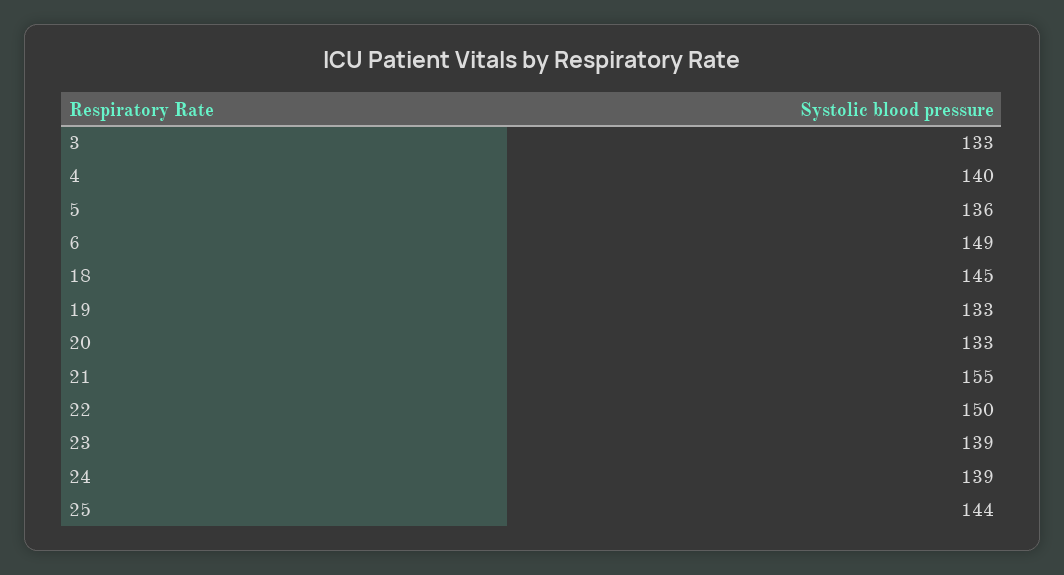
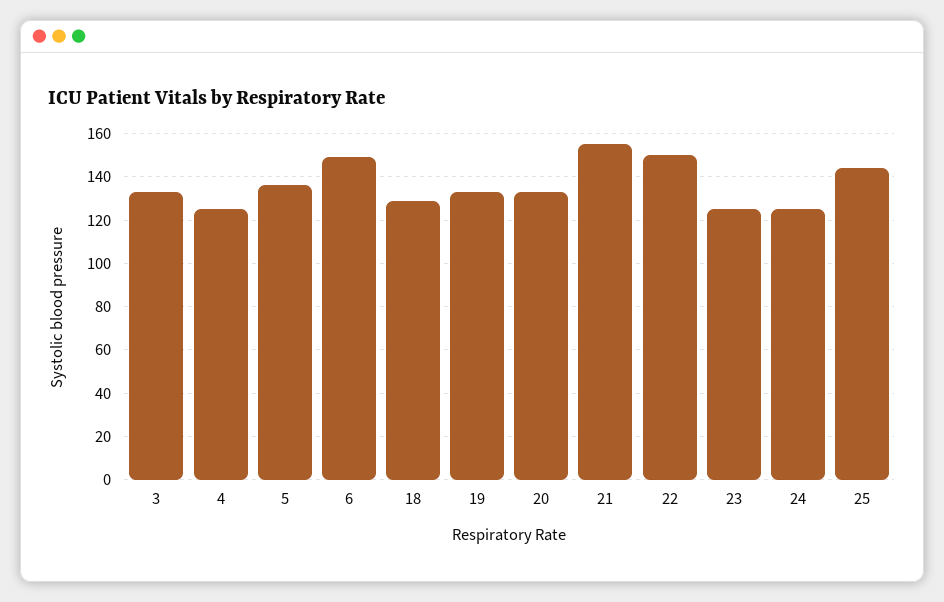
4: 140 -> 125
18: 145 -> 130
23: 139 -> 125
24: 139 -> 125

